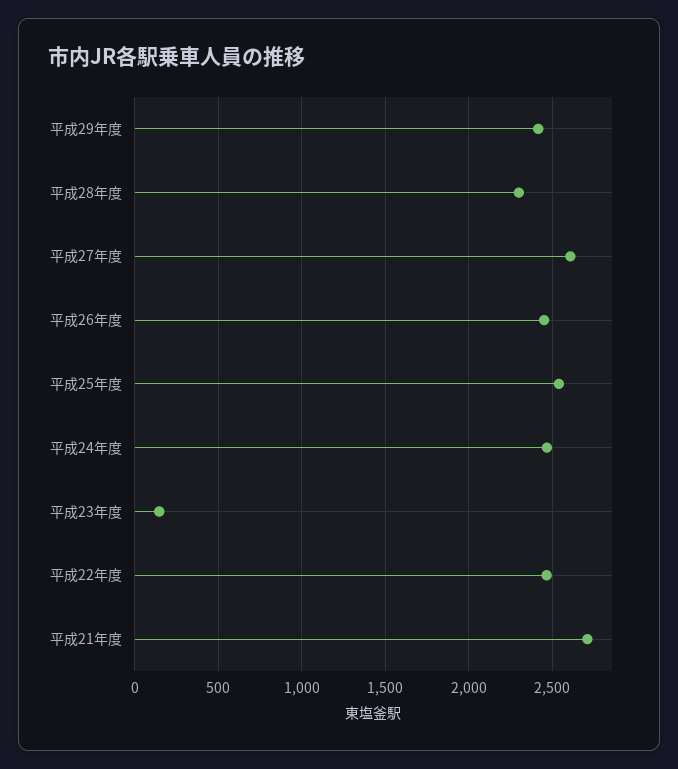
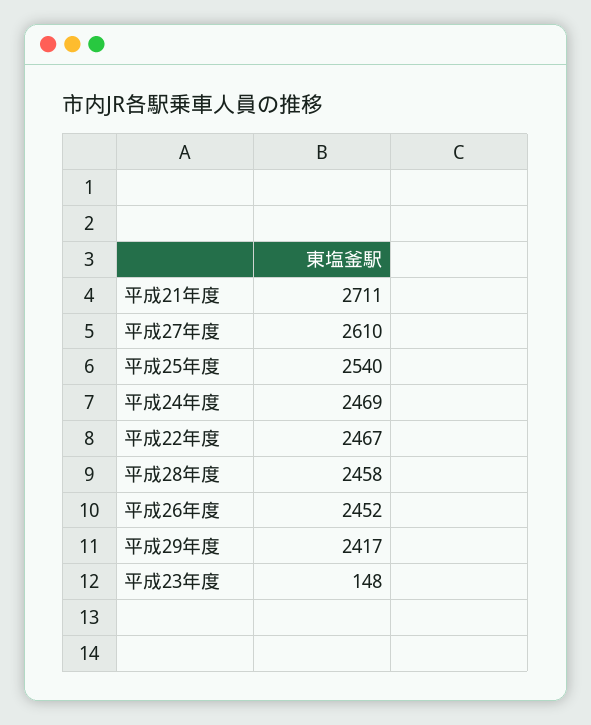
平成28年度: 2300 -> 2458

